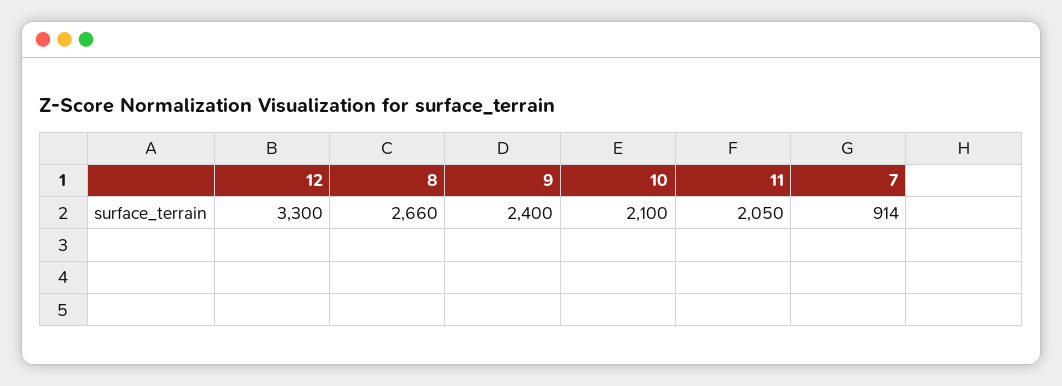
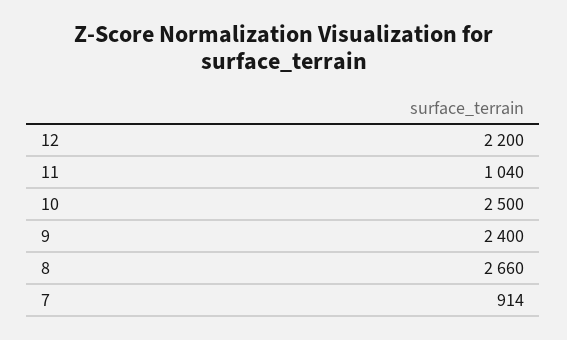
12: 3300 -> 2200
10: 2100 -> 2500
11: 2050 -> 1040

